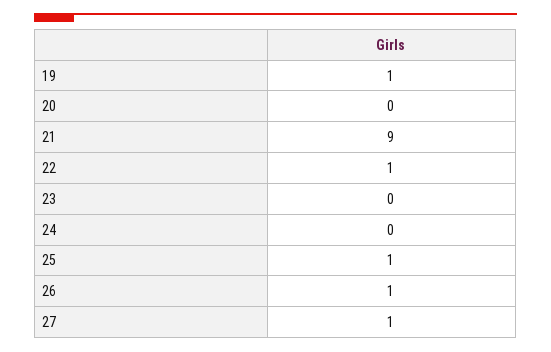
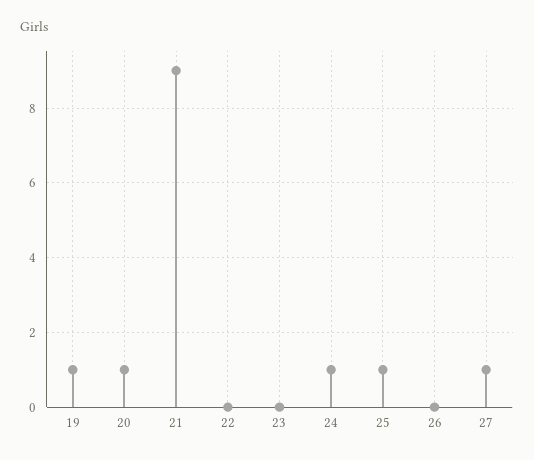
20: 0 -> 1
22: 1 -> 0
24: 0 -> 1
26: 1 -> 0

